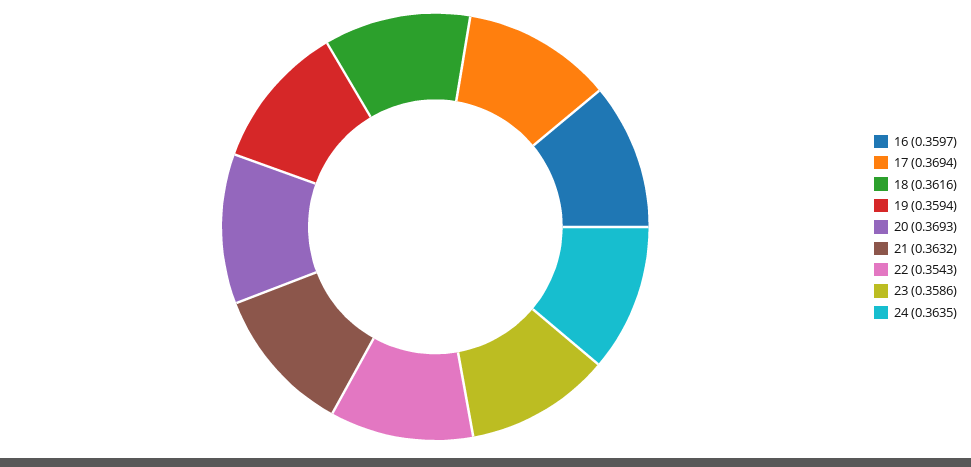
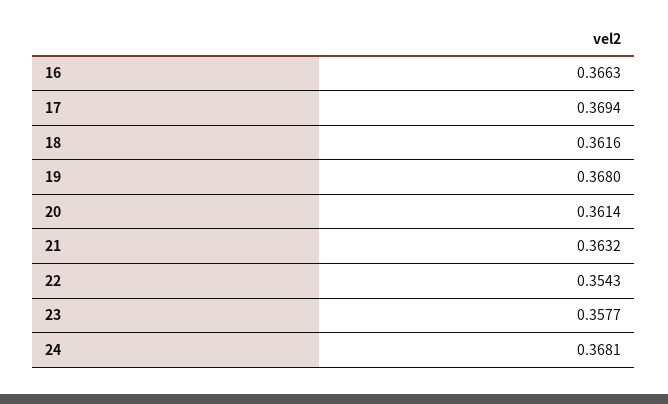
16: 0.3597 -> 0.3663
19: 0.3594 -> 0.368
20: 0.3693 -> 0.3614
23: 0.3586 -> 0.3577
24: 0.3635 -> 0.3681

